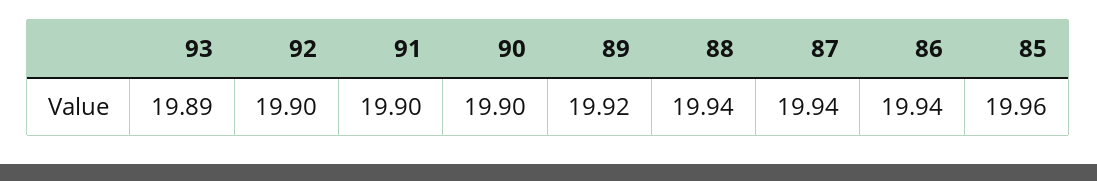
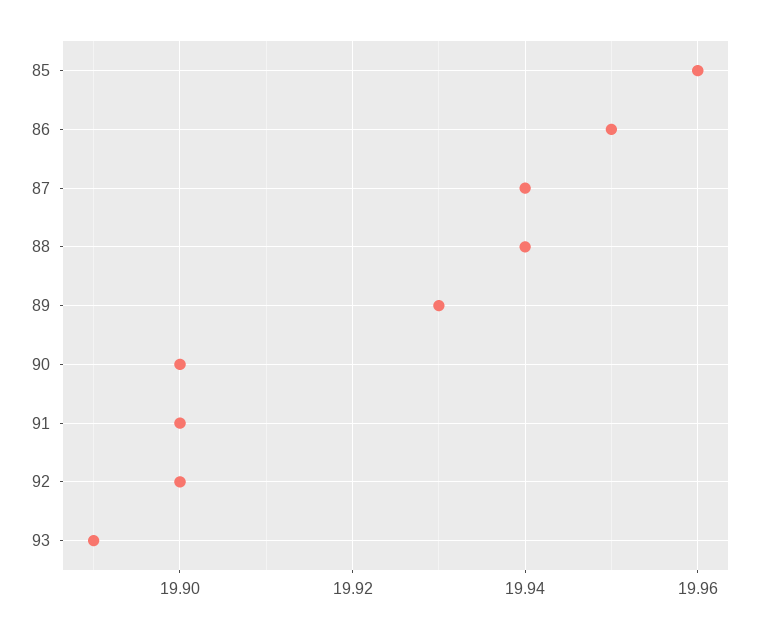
89: 19.92 -> 19.93
86: 19.94 -> 19.95

